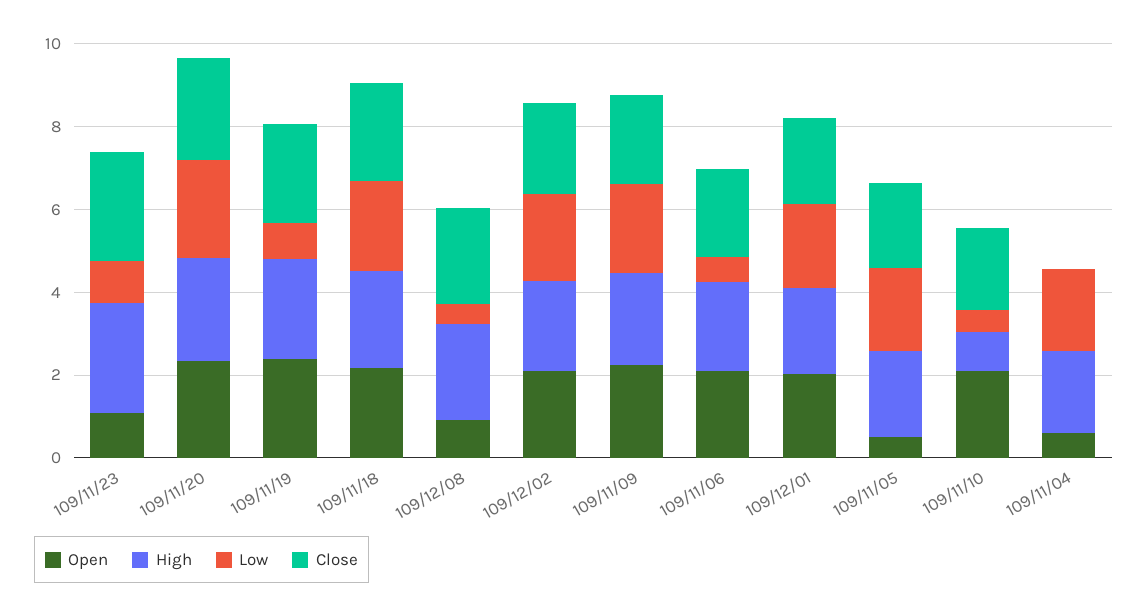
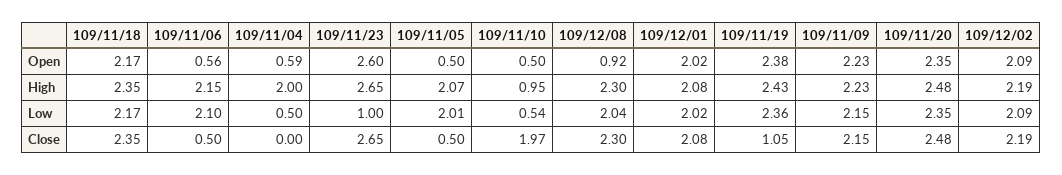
Open, 109/11/23: 1 -> 2.6
Low, 109/11/19: 1 -> 2.36
Close, 109/11/19: 2.5 -> 1.05
Low, 109/12/08: 0.5 -> 2.04
Open, 109/11/06: 2 -> 0.56
Low, 109/11/06: 0.5 -> 2.1
Close, 109/11/06: 2 -> 0.5
Close, 109/11/05: 2 -> 0.5
Open, 109/11/10: 2 -> 0.5
Low, 109/11/04: 2 -> 0.5

